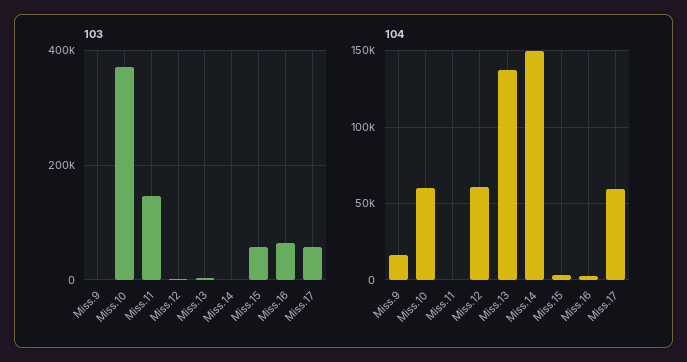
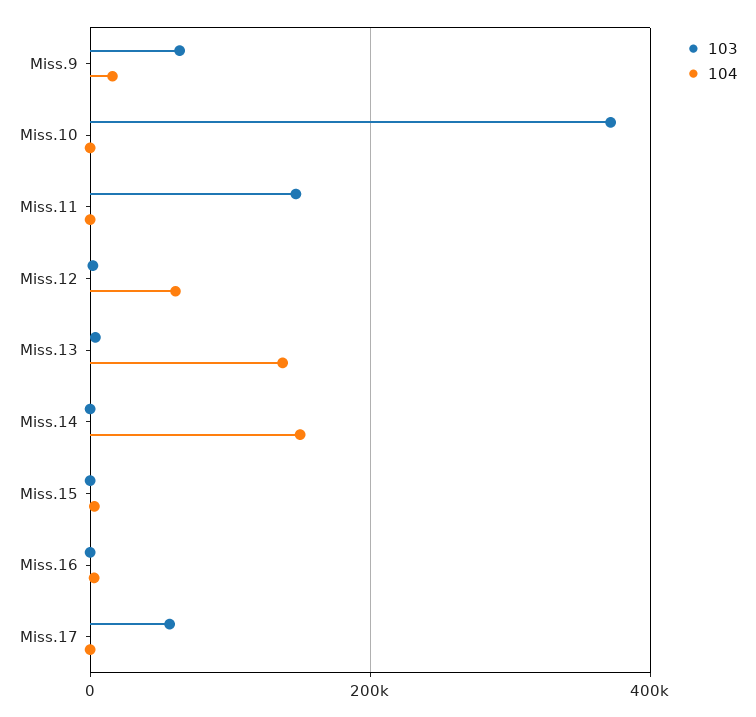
103, Miss.9: 0 -> 60000
103, Miss.15: 60000 -> 0
103, Miss.16: 60000 -> 0
104, Miss.10: 60000 -> 0
104, Miss.17: 60000 -> 0

